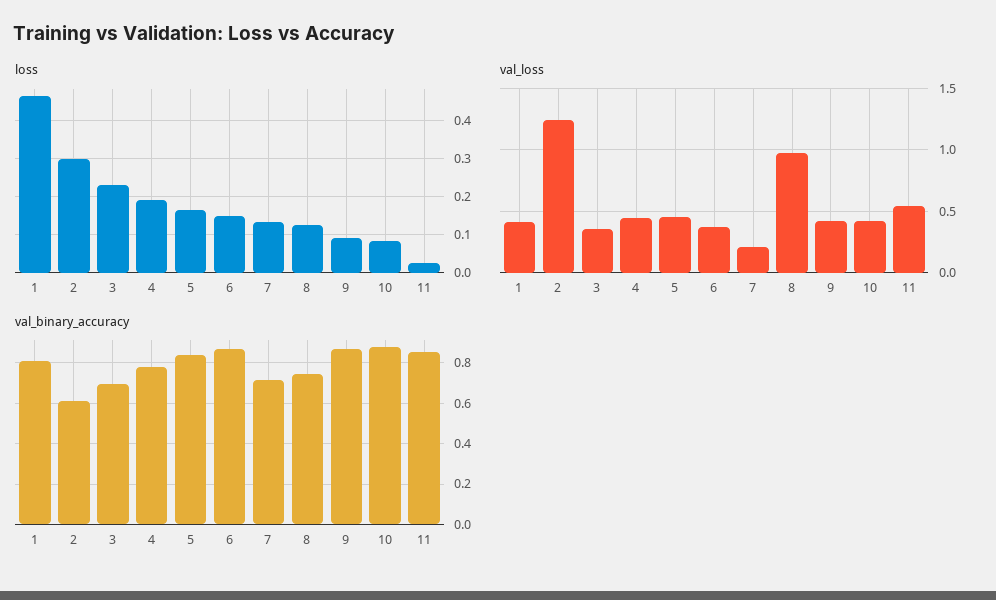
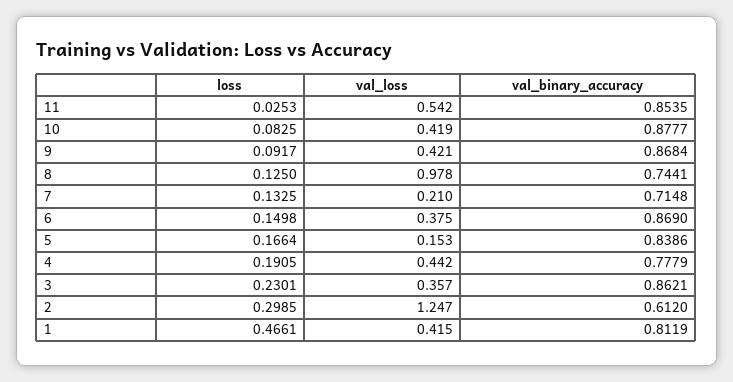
val_loss, 5: 0.45 -> 0.153
val_binary_accuracy, 3: 0.7 -> 0.8621

